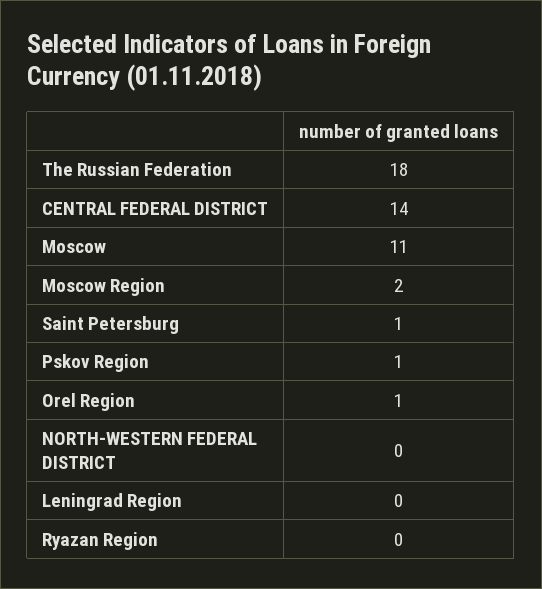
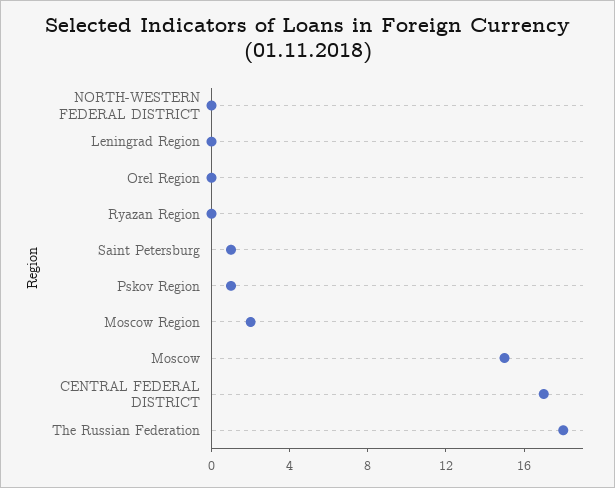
CENTRAL FEDERAL DISTRICT: 14 -> 17
Moscow: 11 -> 15
Orel Region: 1 -> 0

